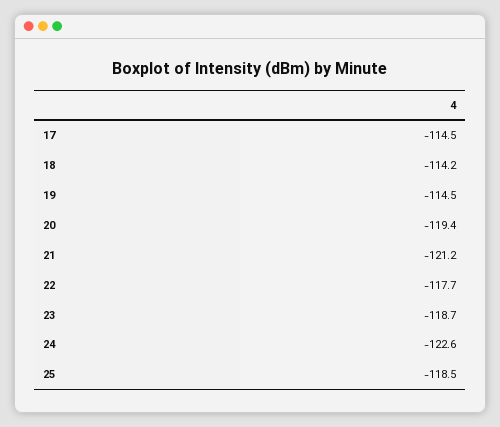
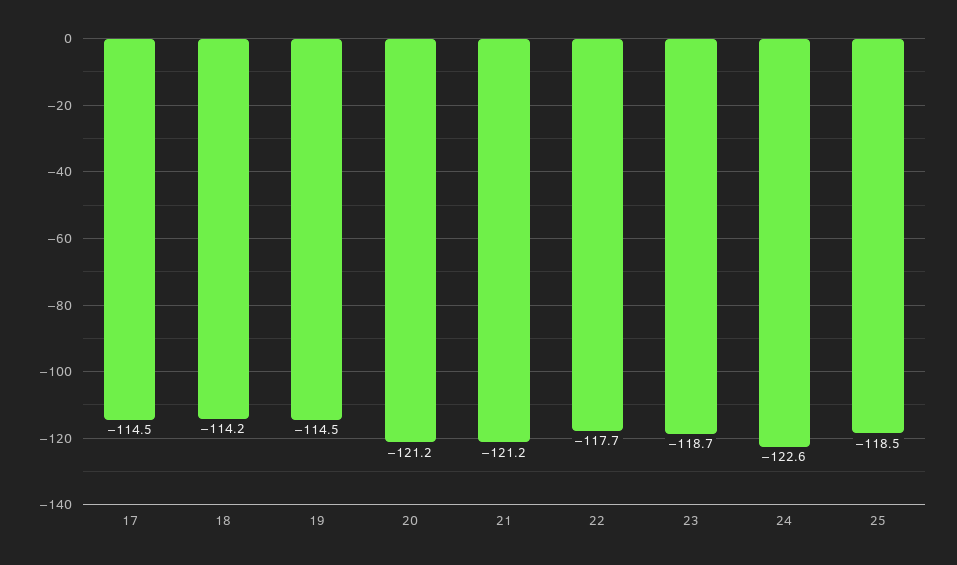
20: -119.4 -> -121.2

